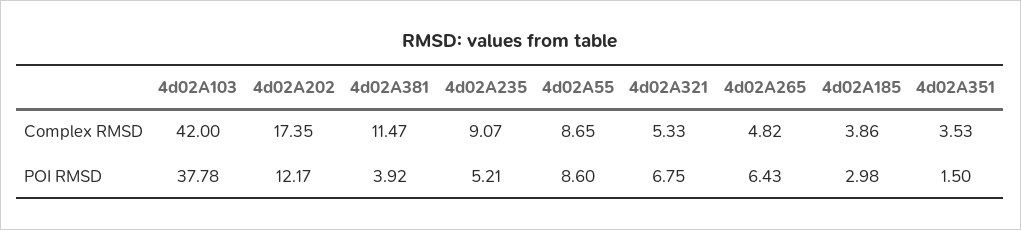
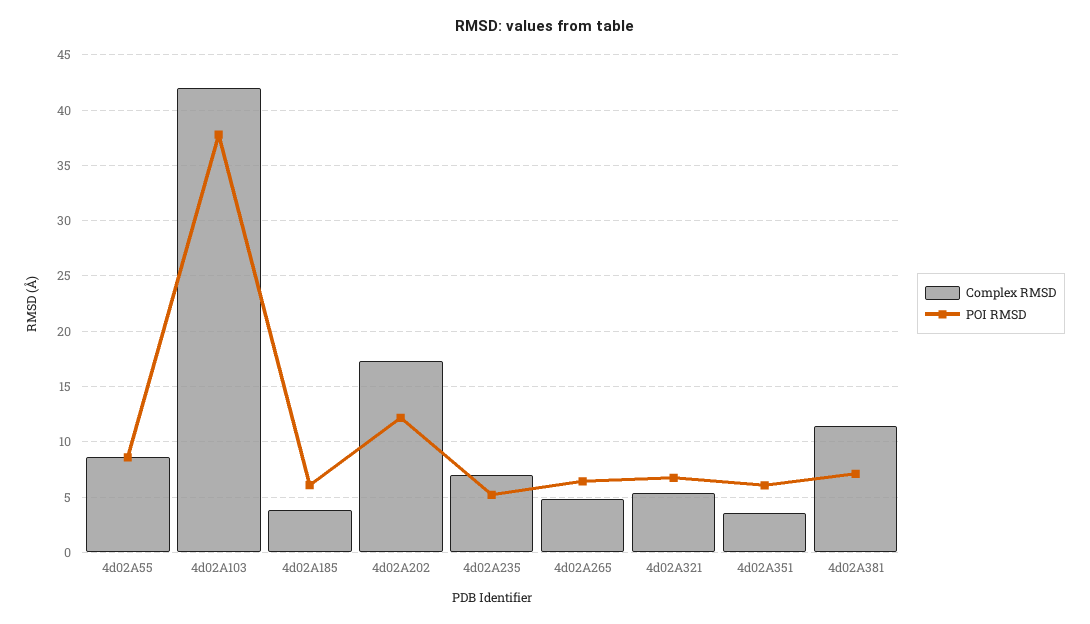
Complex RMSD, 4d02A235: 9.07 -> 7
POI RMSD, 4d02A381: 3.92 -> 7
POI RMSD, 4d02A185: 2.98 -> 6
POI RMSD, 4d02A351: 1.5 -> 6

